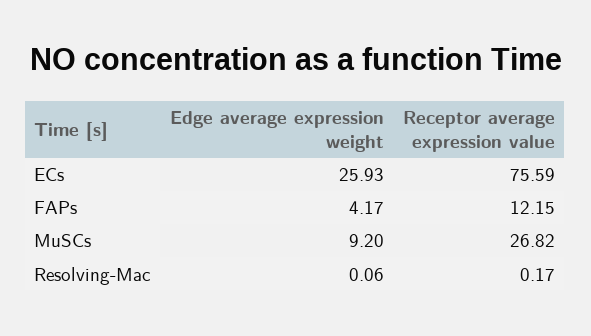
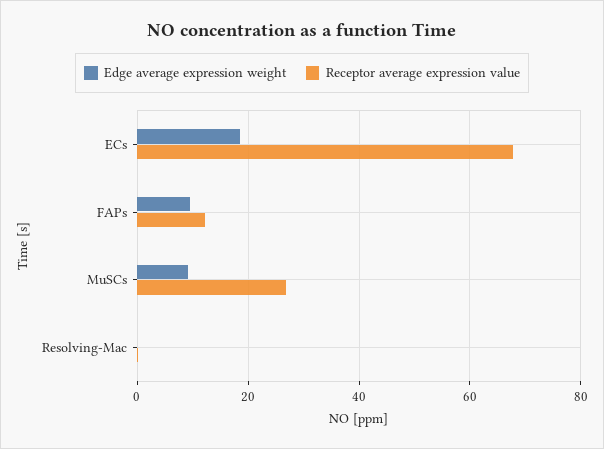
Edge average expression weight, ECs: 25.93 -> 18
Receptor average expression value, ECs: 75.59 -> 68
Edge average expression weight, FAPs: 4.17 -> 10

